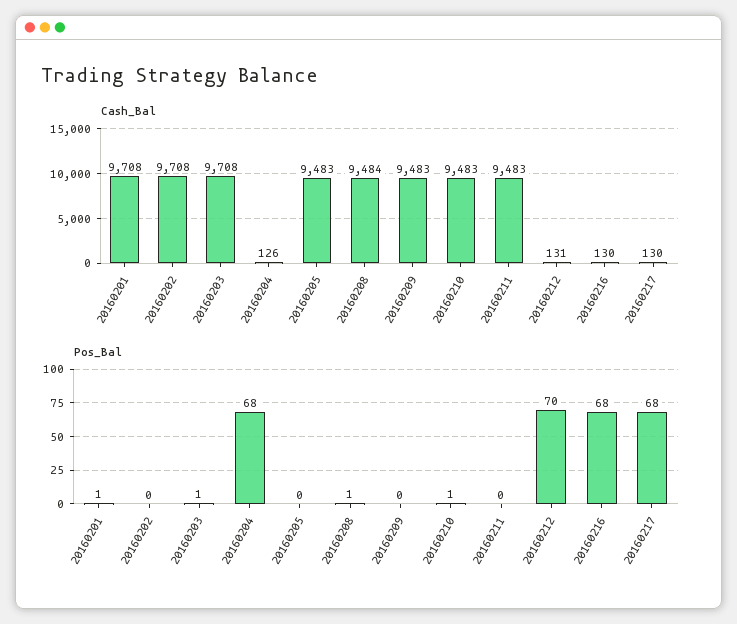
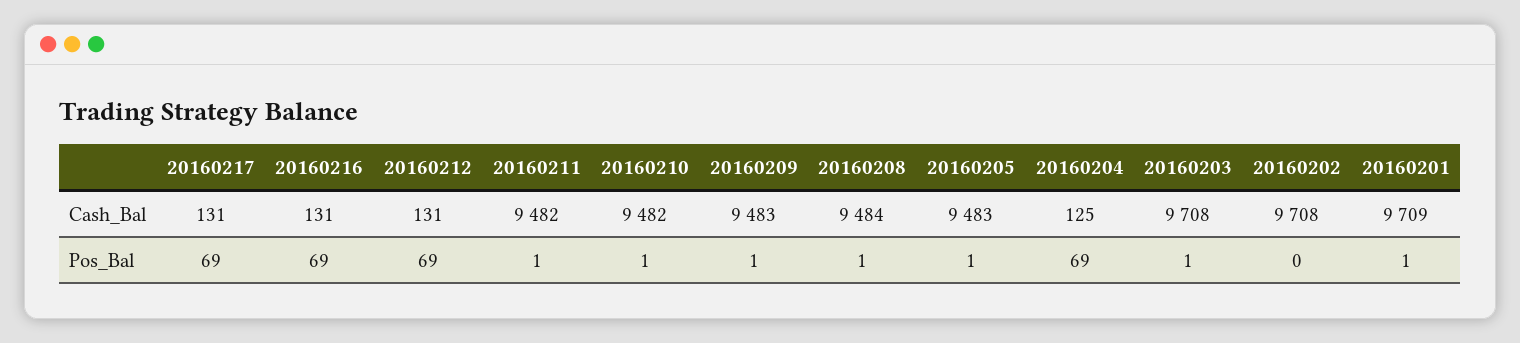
Cash_Bal, 20160201: 9708 -> 9709
Cash_Bal, 20160204: 126 -> 125
Cash_Bal, 20160210: 9483 -> 9482
Cash_Bal, 20160211: 9483 -> 9482
Cash_Bal, 20160216: 130 -> 131
Cash_Bal, 20160217: 130 -> 131
Pos_Bal, 20160204: 68 -> 69
Pos_Bal, 20160205: 0 -> 1
Pos_Bal, 20160209: 0 -> 1
Pos_Bal, 20160211: 0 -> 1
Pos_Bal, 20160212: 70 -> 69
Pos_Bal, 20160216: 68 -> 69
Pos_Bal, 20160217: 68 -> 69

